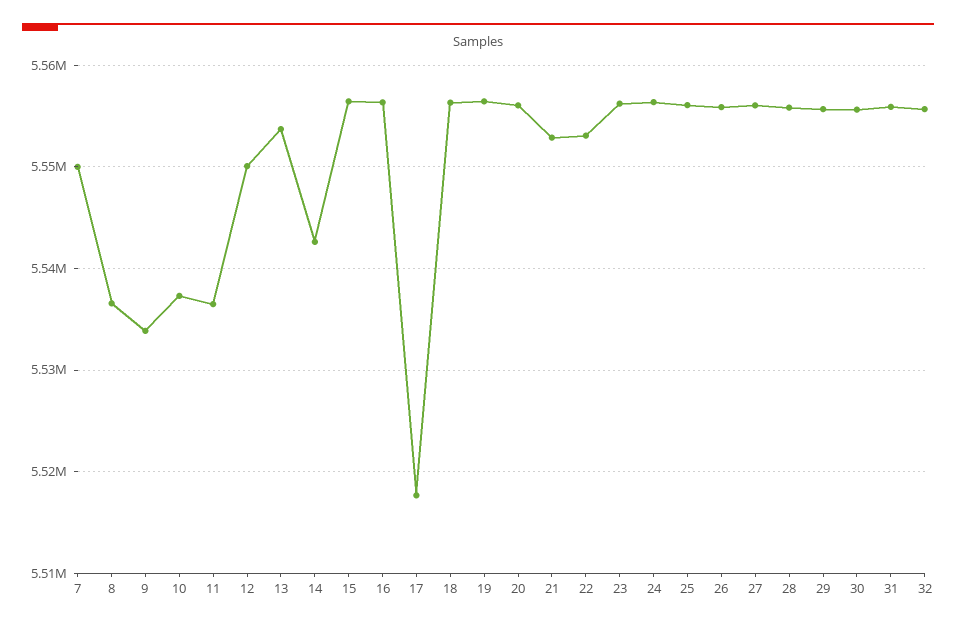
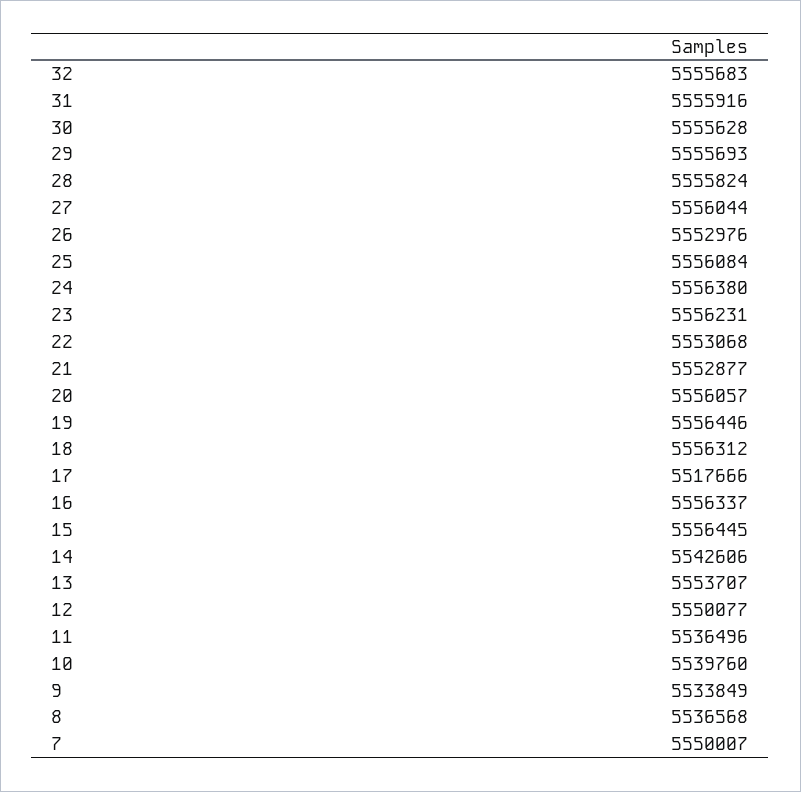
10: 5537000 -> 5539760
26: 5556000 -> 5552976

